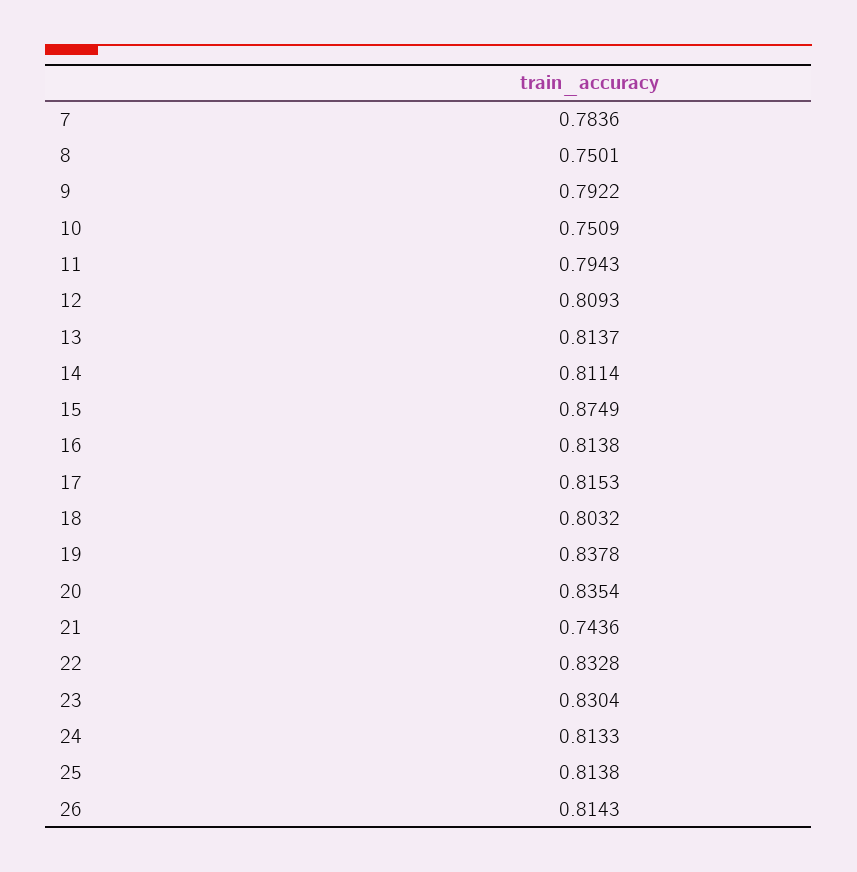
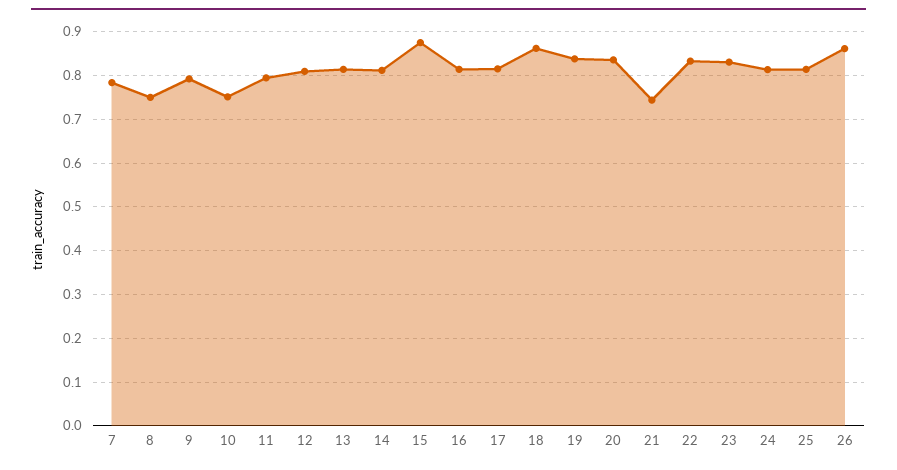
18: 0.8032 -> 0.86
26: 0.8143 -> 0.86

